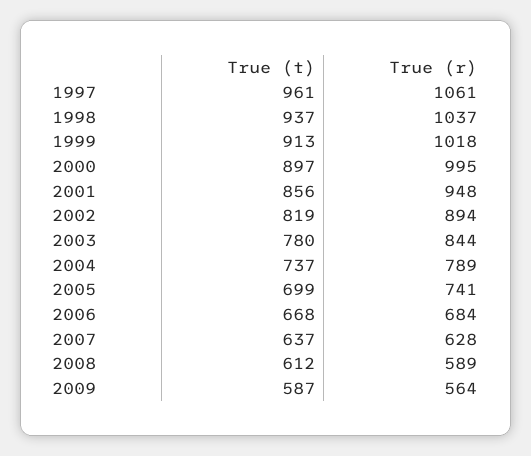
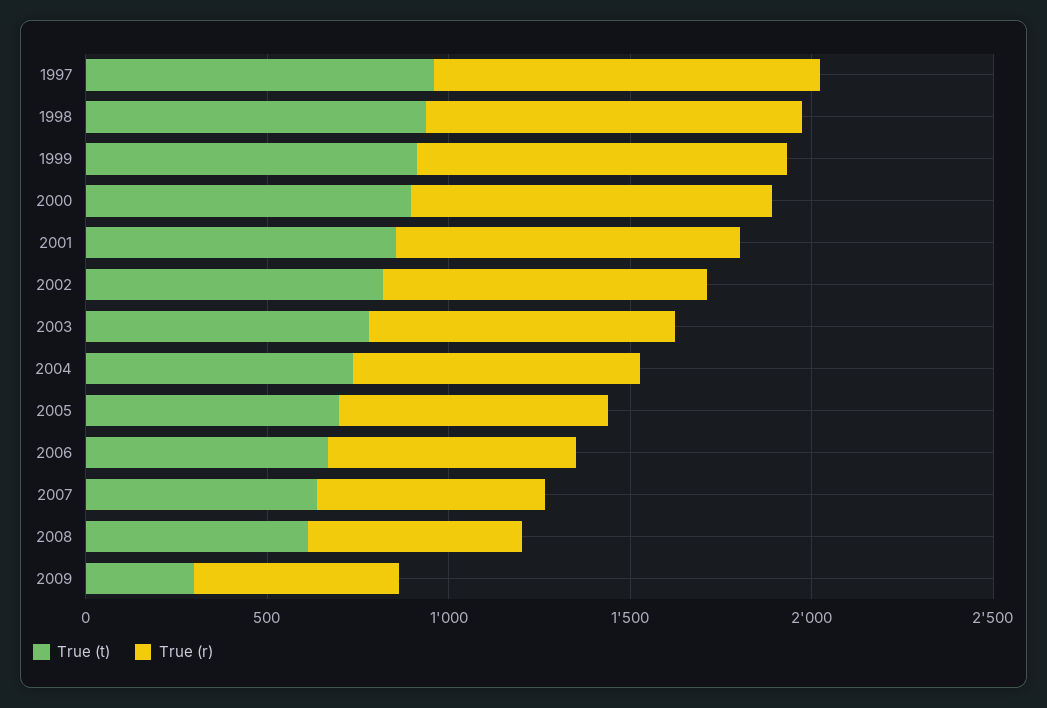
True (t), 2009: 587 -> 300

